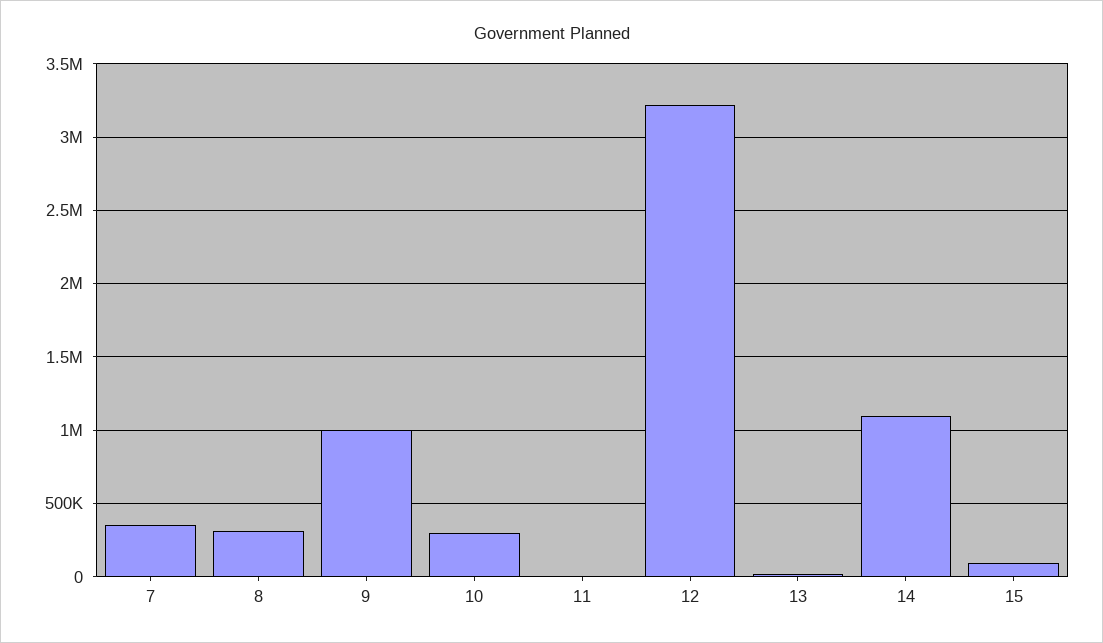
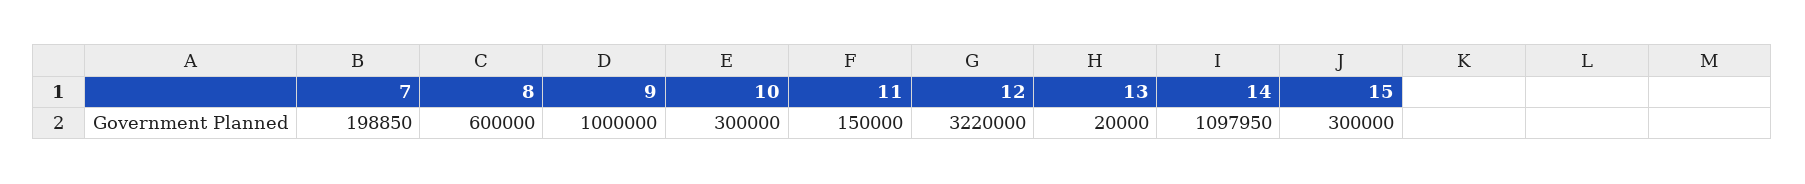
7: 350000 -> 198850
8: 300000 -> 600000
11: 0 -> 150000
15: 100000 -> 300000

